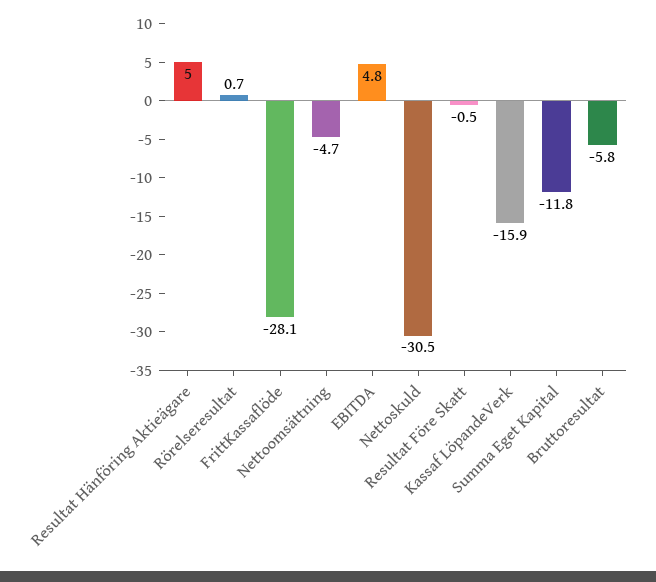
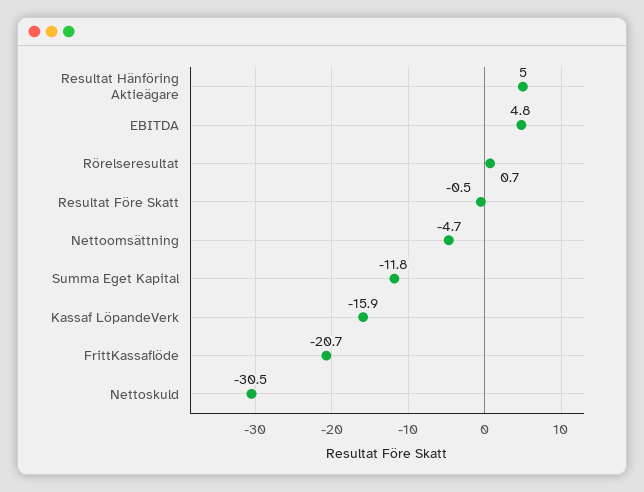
FrittKassaflöde: -28.1 -> -20.7
Bruttoresultat: -5.8 -> none

